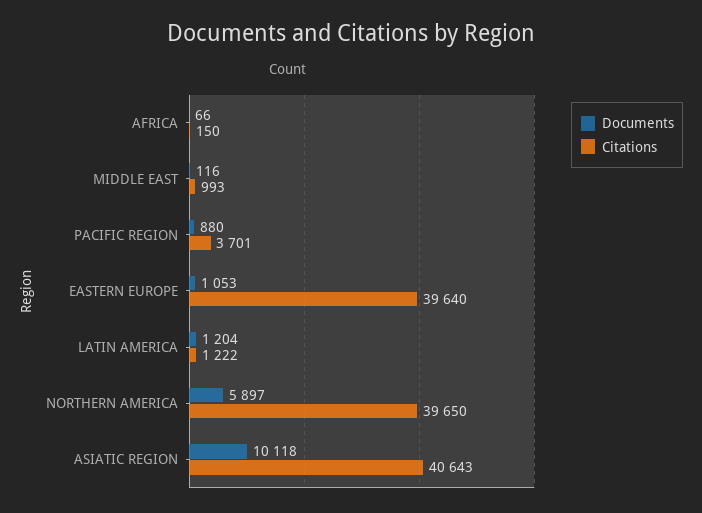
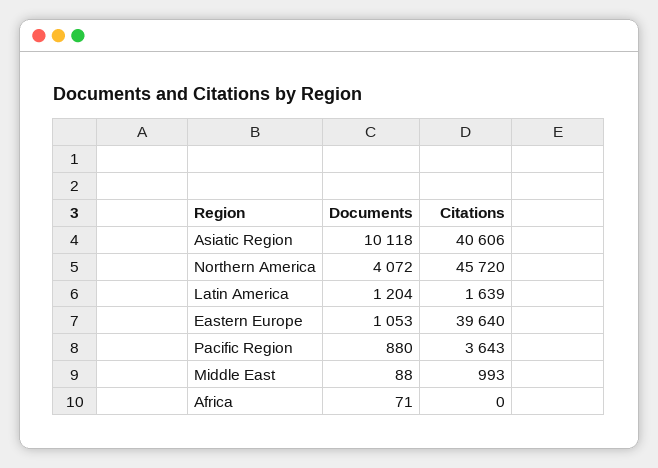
Documents, AFRICA: 66 -> 71
Citations, AFRICA: 150 -> 0
Documents, MIDDLE EAST: 116 -> 88
Citations, PACIFIC REGION: 3701 -> 3643
Citations, LATIN AMERICA: 1222 -> 1639
Documents, NORTHERN AMERICA: 5897 -> 4072
Citations, NORTHERN AMERICA: 39650 -> 45720
Citations, ASIATIC REGION: 40643 -> 40606

